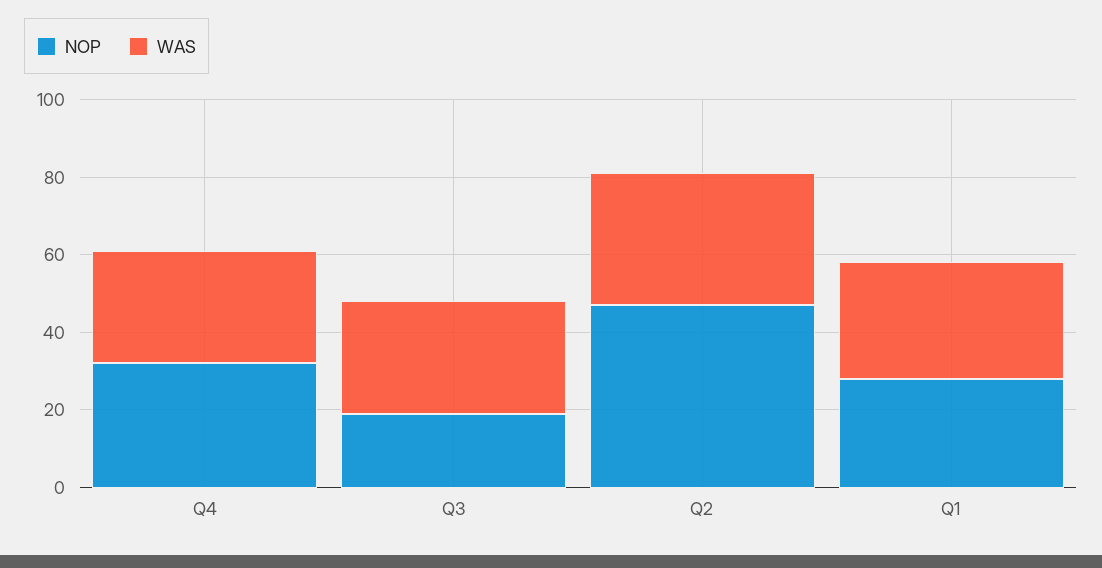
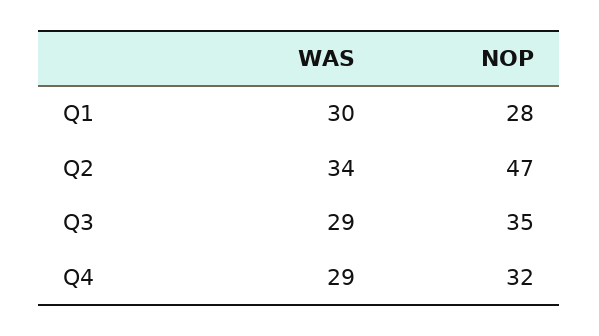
NOP, Q3: 20 -> 35

